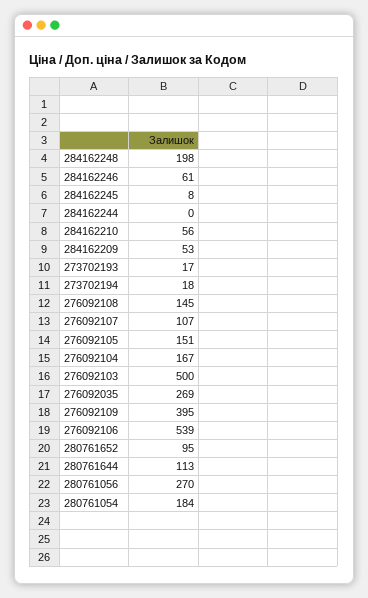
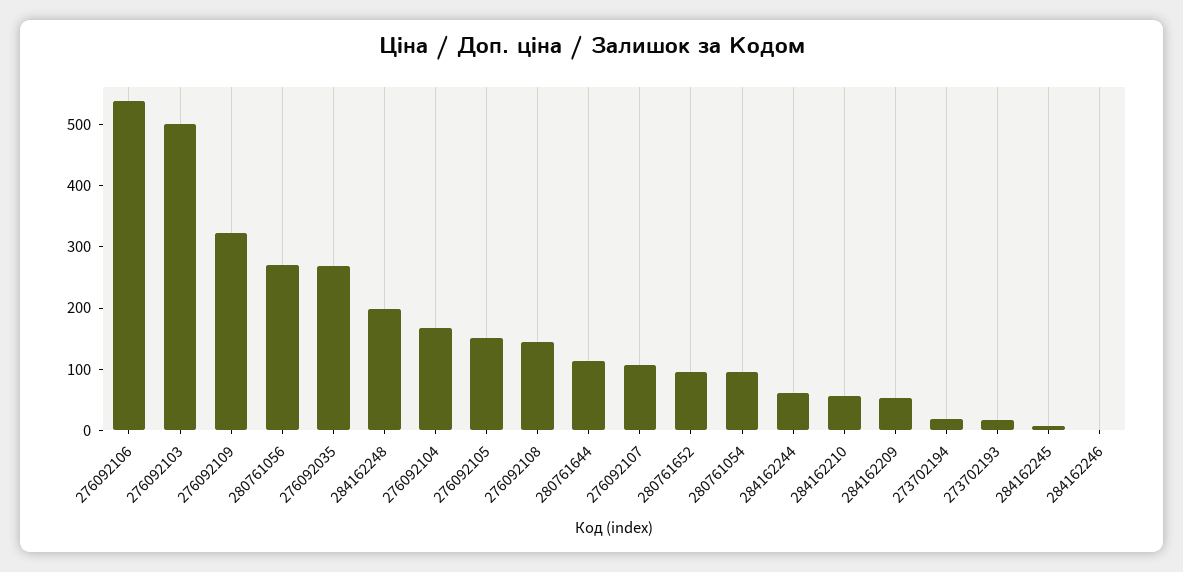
284162246: 61 -> 0
284162244: 0 -> 60
276092109: 395 -> 320
280761054: 184 -> 100

